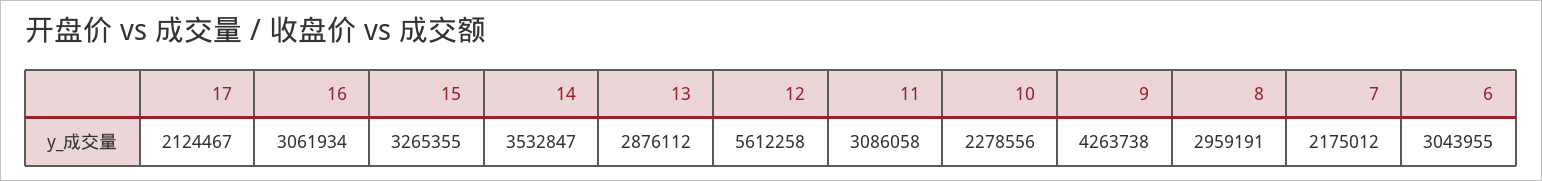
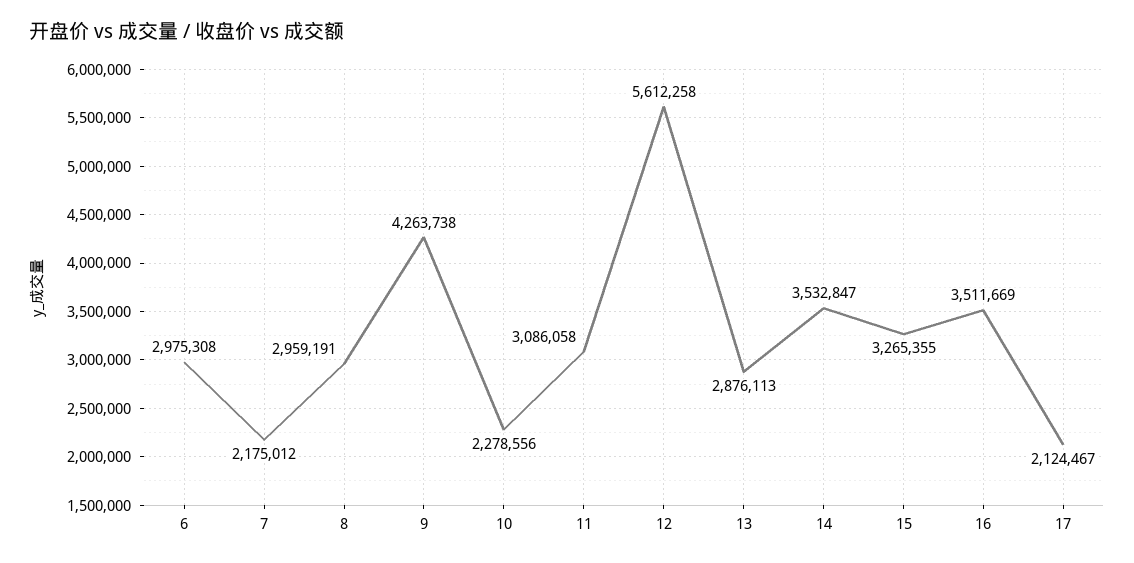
16: 3061934 -> 3511669
13: 2876112 -> 2876113
6: 3043955 -> 2975308

